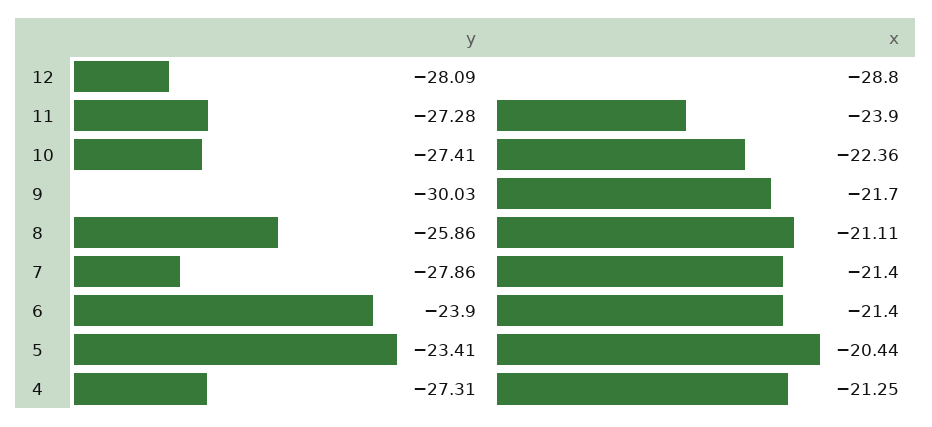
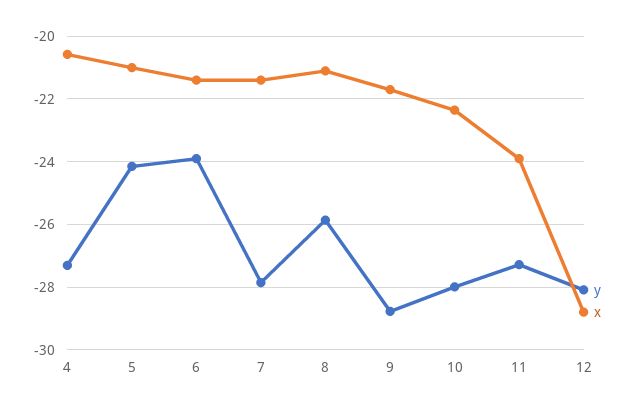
y, 10: -27.41 -> -28
y, 9: -30.03 -> -28.8
y, 5: -23.41 -> -24.2
x, 5: -20.44 -> -21
x, 4: -21.25 -> -20.6

